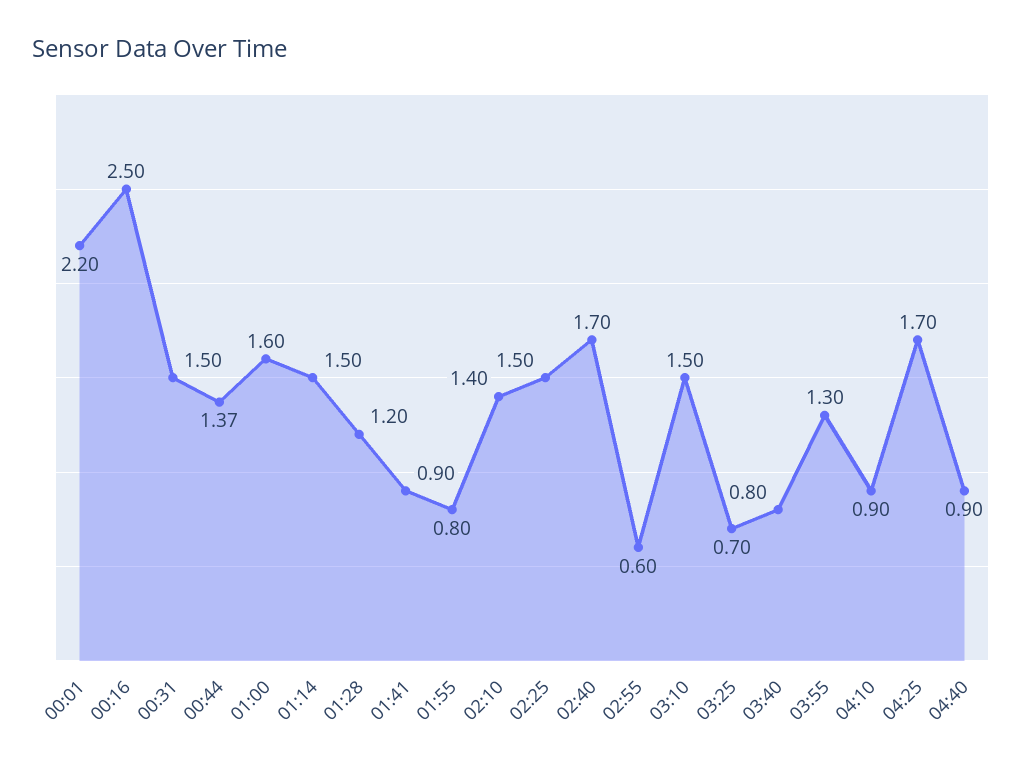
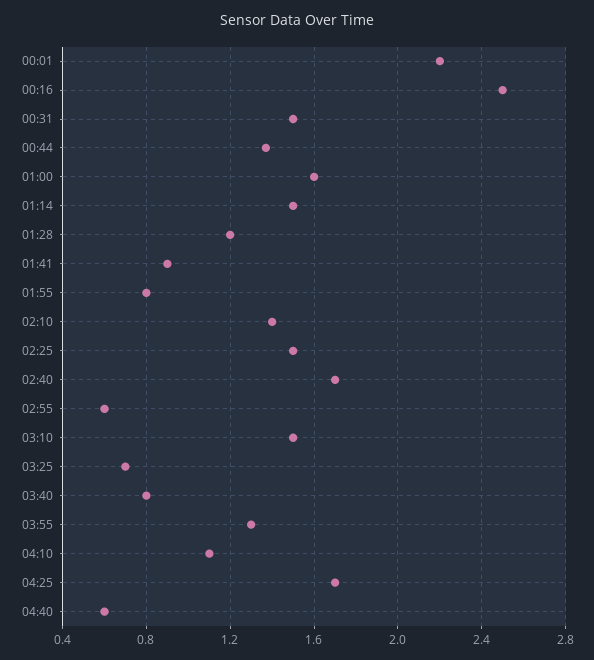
04:10: 0.9 -> 1.1
04:40: 0.9 -> 0.6

